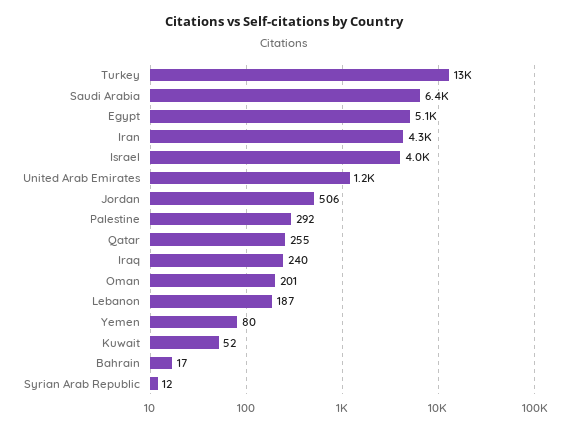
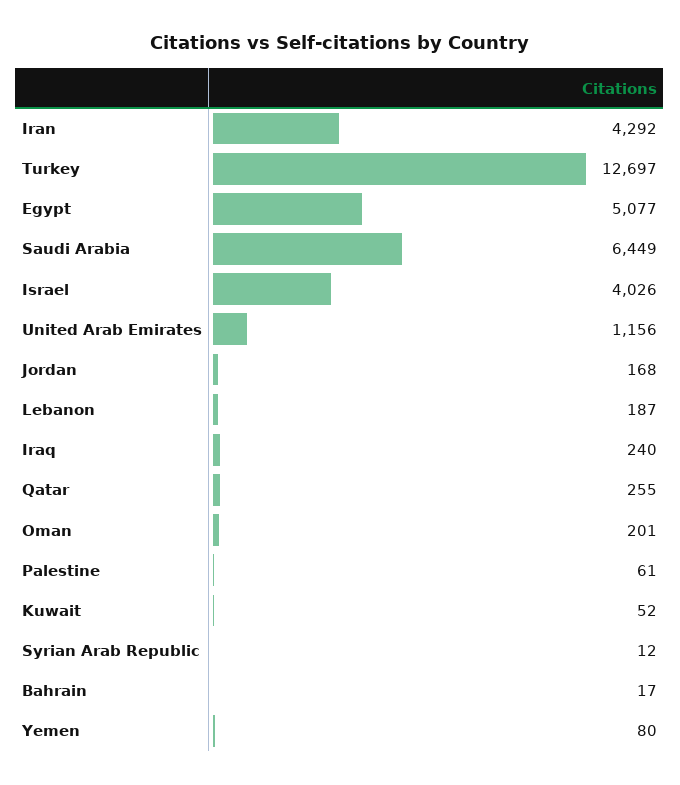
Jordan: 506 -> 168
Palestine: 292 -> 61

